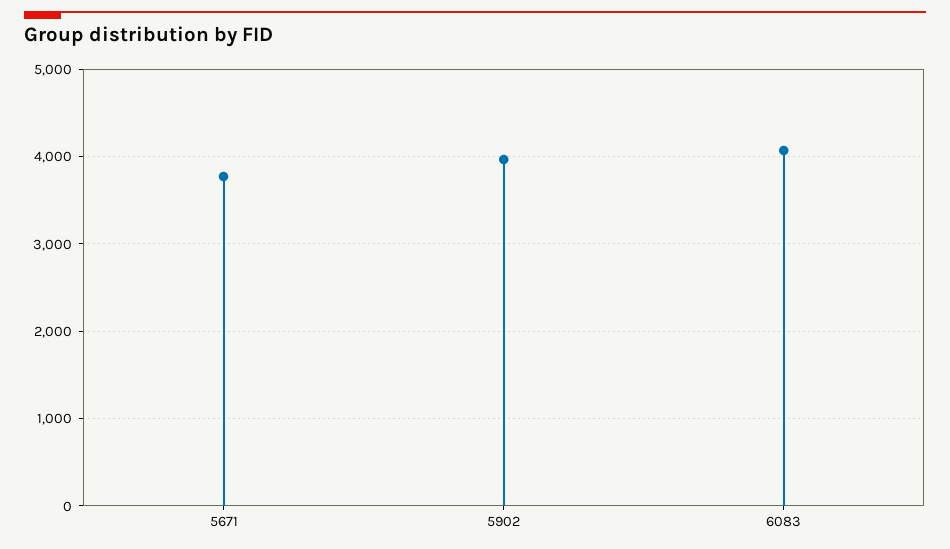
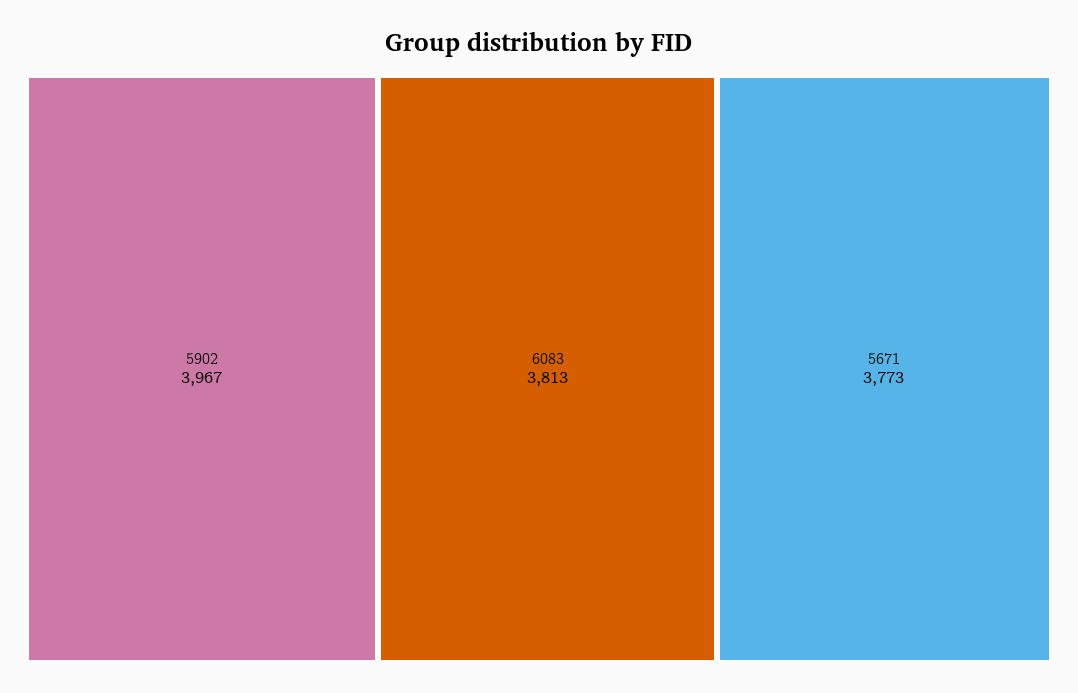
6083: 4100 -> 3813

